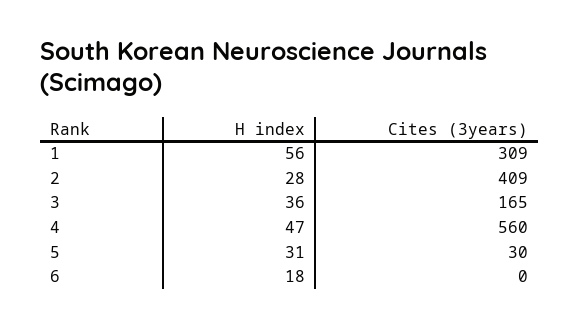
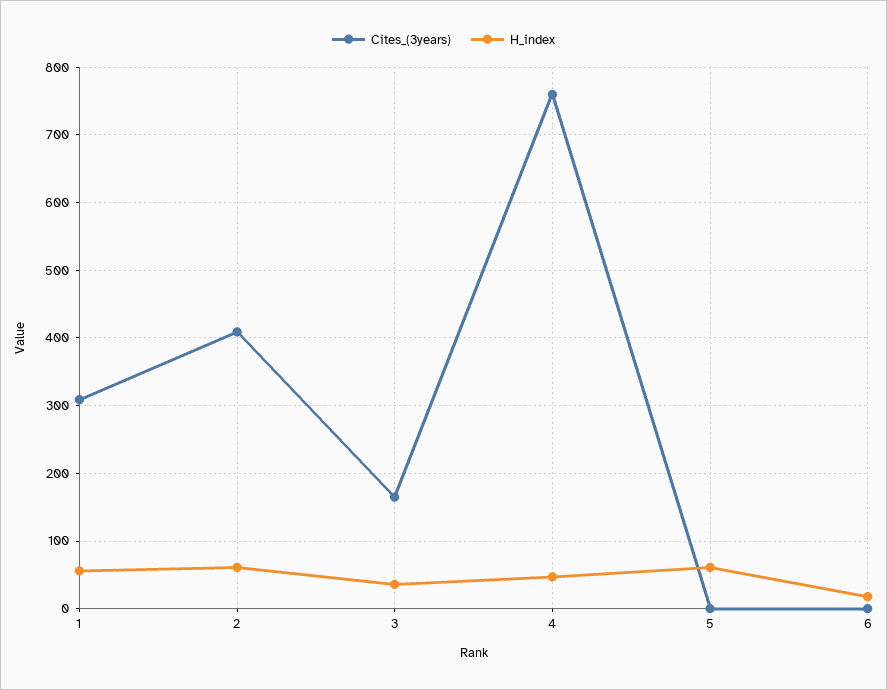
H index, 2: 28 -> 60
Cites (3years), 4: 560 -> 760
H index, 5: 31 -> 60
Cites (3years), 5: 30 -> 0

